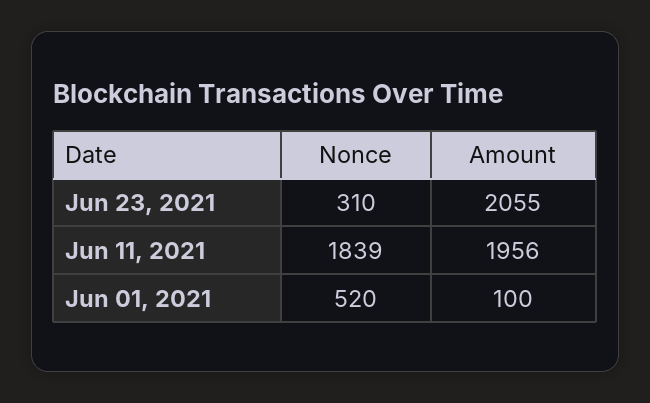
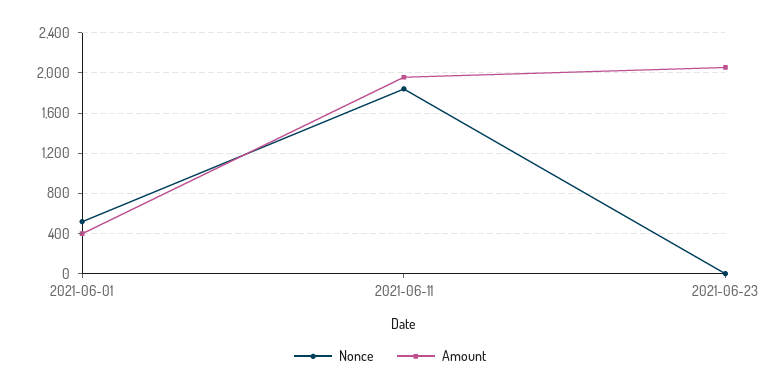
Nonce, Jun 23, 2021: 310 -> 0
Amount, Jun 01, 2021: 100 -> 400

